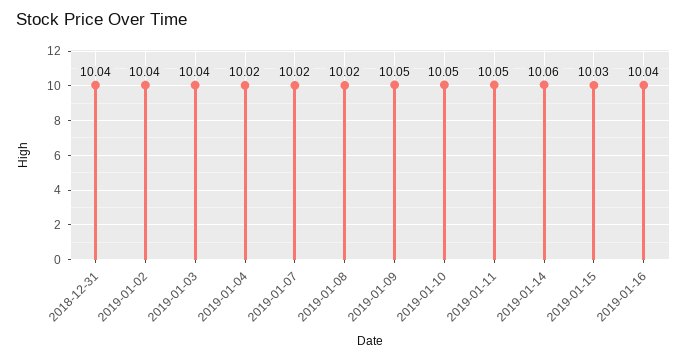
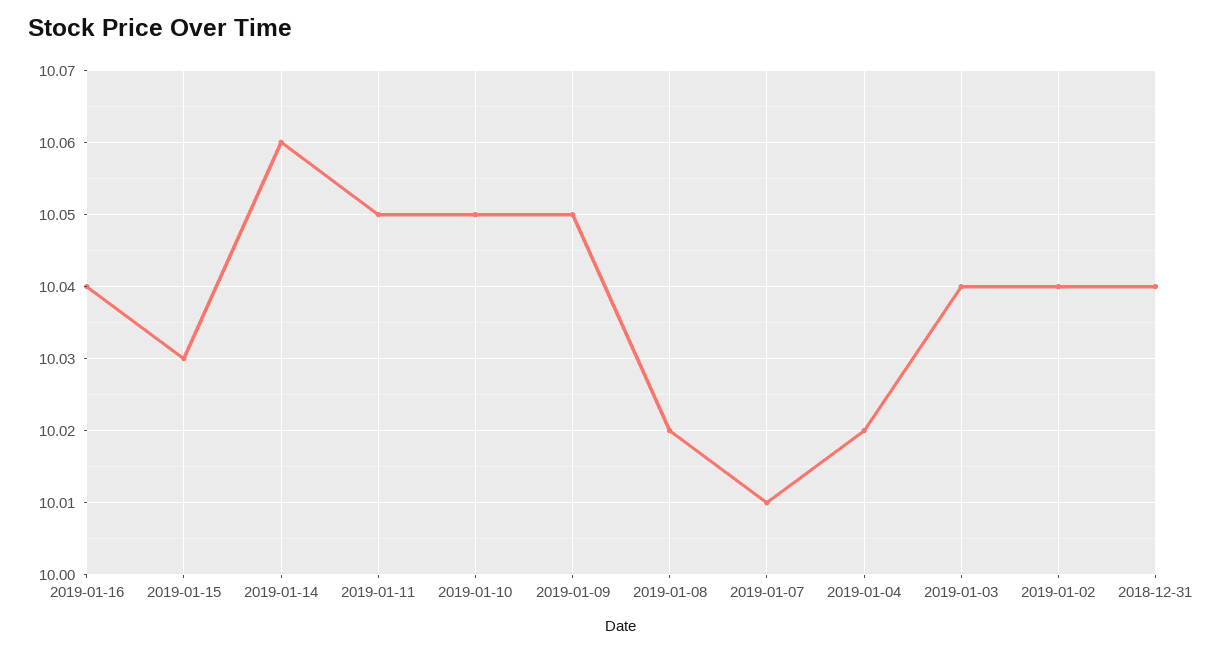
2019-01-07: 10.02 -> 10.01

